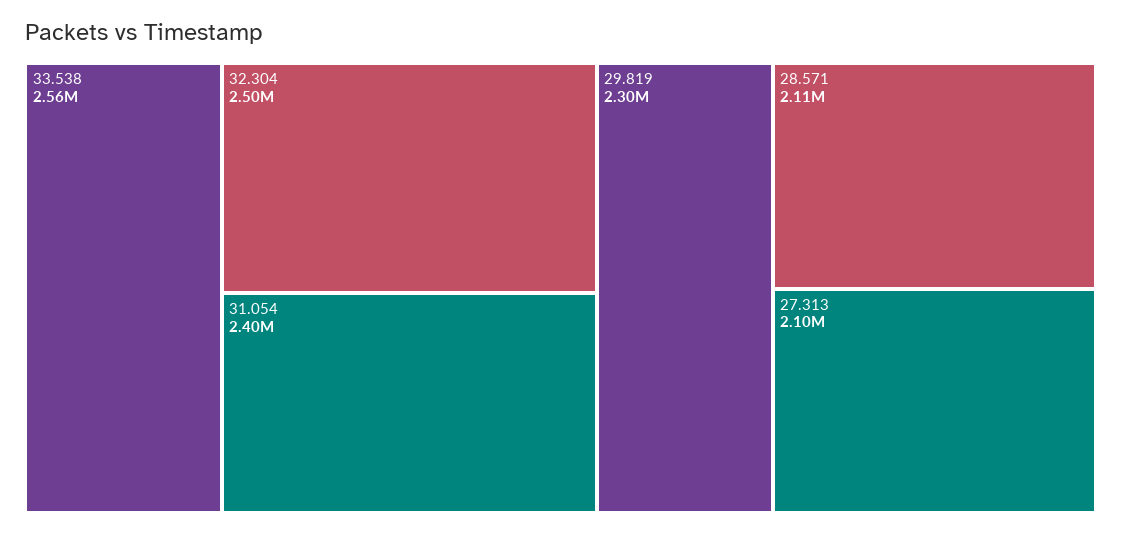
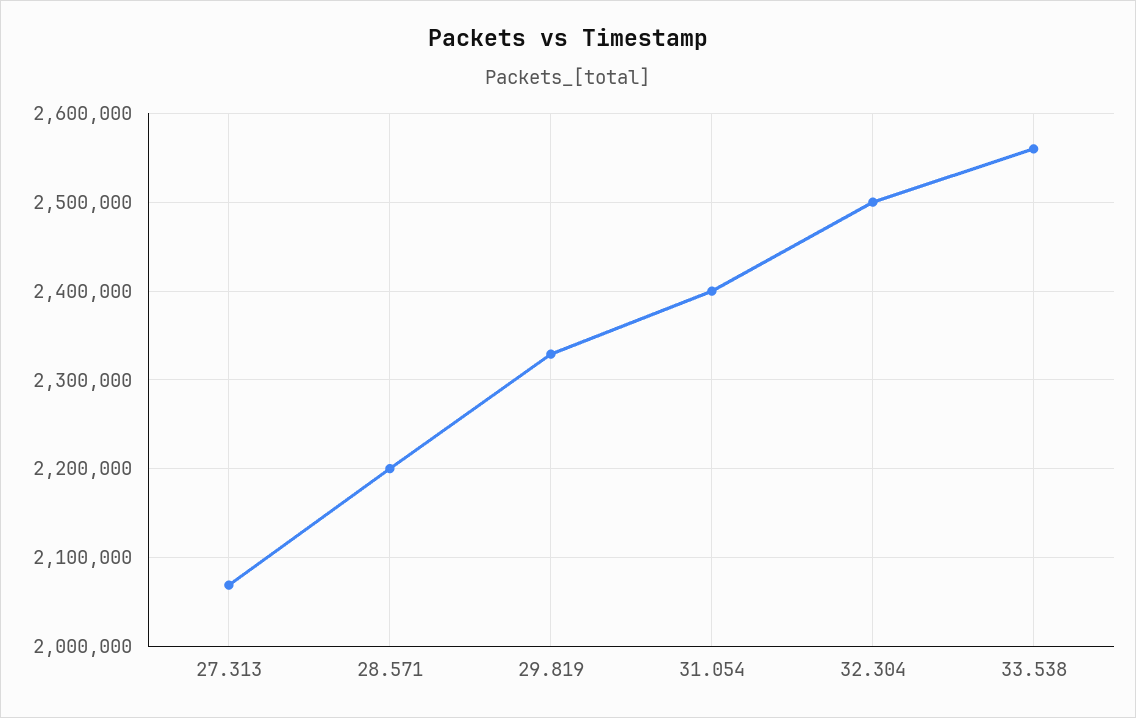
29.819: 2300000 -> 2330000
28.571: 2110000 -> 2200000
27.313: 2100000 -> 2070000

